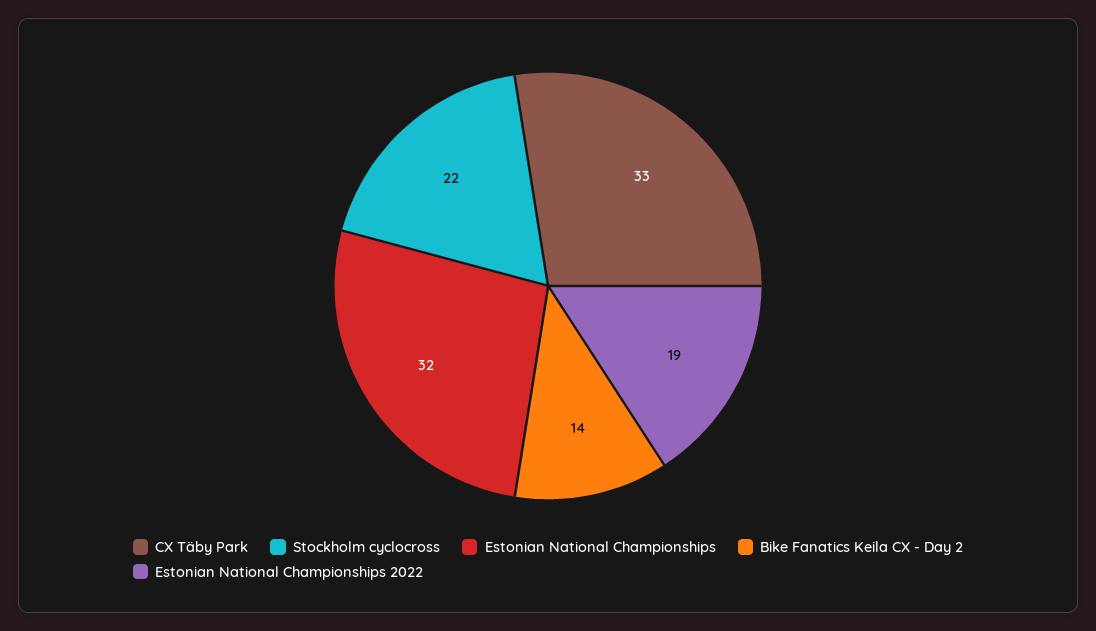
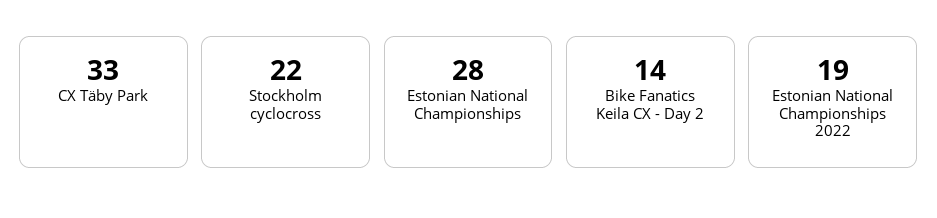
Estonian National Championships: 32 -> 28

